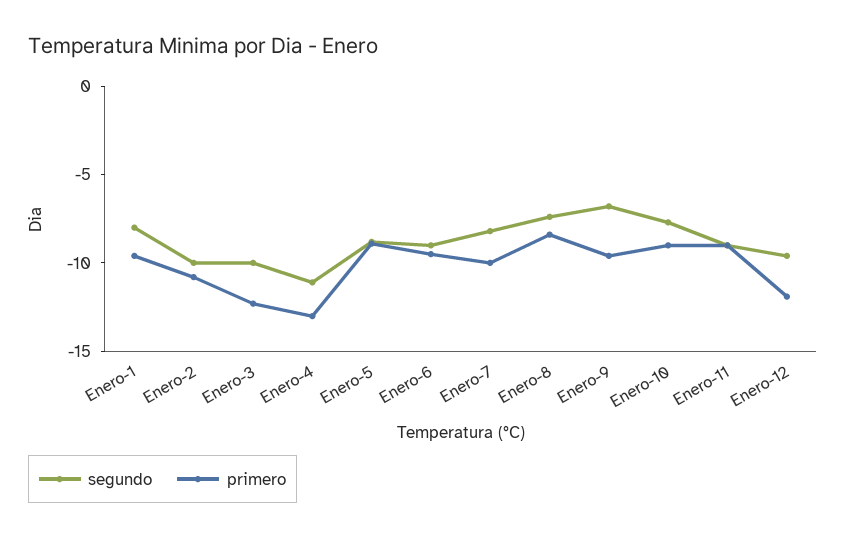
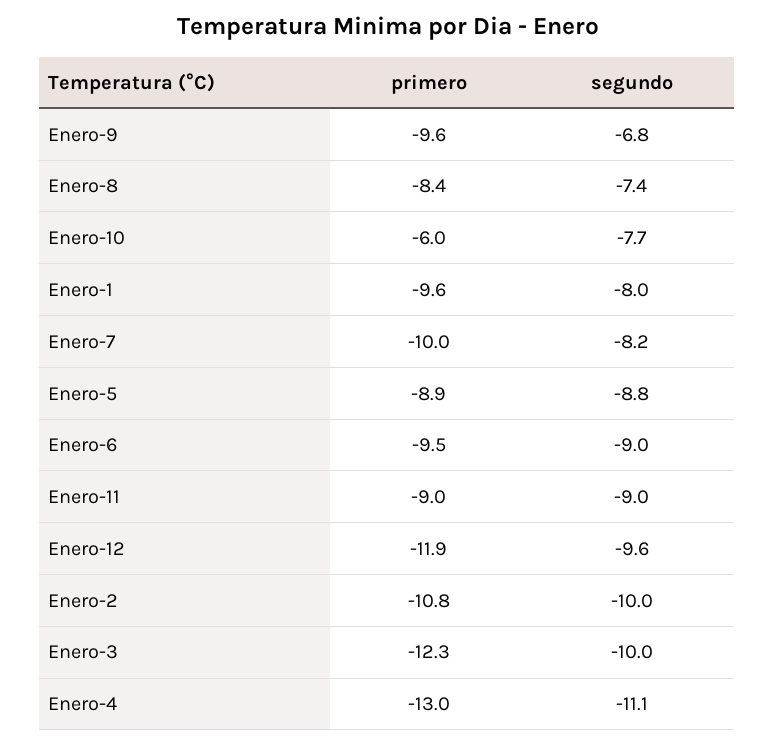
primero, Enero-10: -9 -> -6

